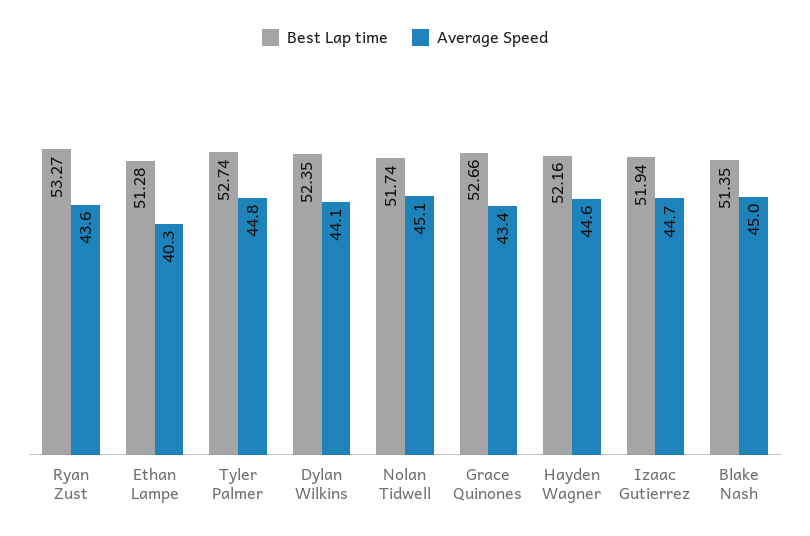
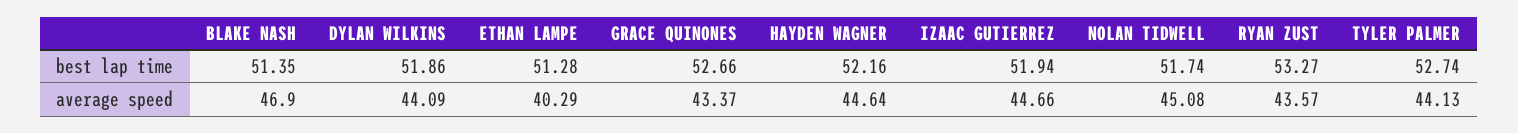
Average Speed, Tyler Palmer: 44.8 -> 44.13
Best Lap time, Dylan Wilkins: 52.35 -> 51.86
Average Speed, Blake Nash: 45 -> 46.9

